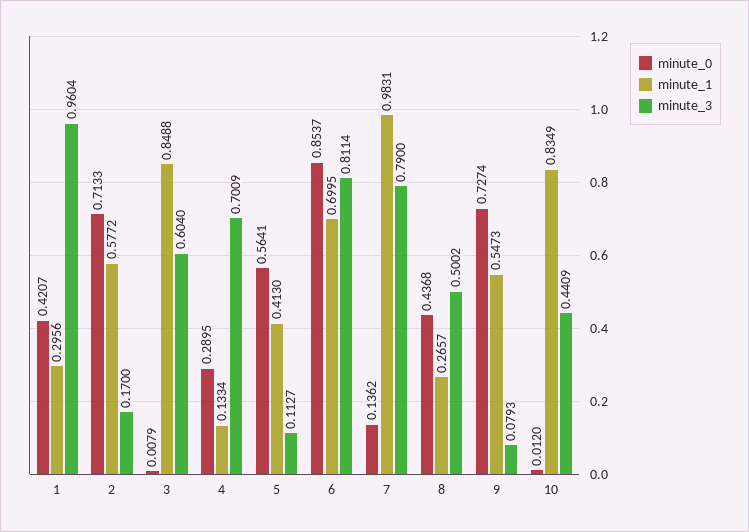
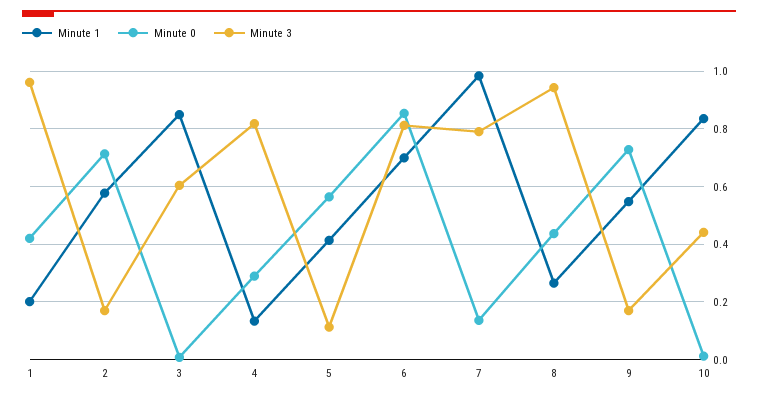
minute_1, 1: 0.2956 -> 0.2
minute_3, 4: 0.7009 -> 0.825
minute_3, 8: 0.5002 -> 0.95
minute_3, 9: 0.0793 -> 0.175

